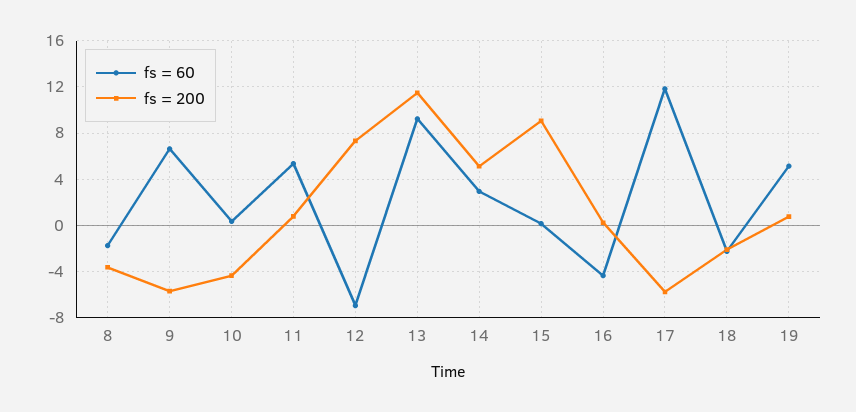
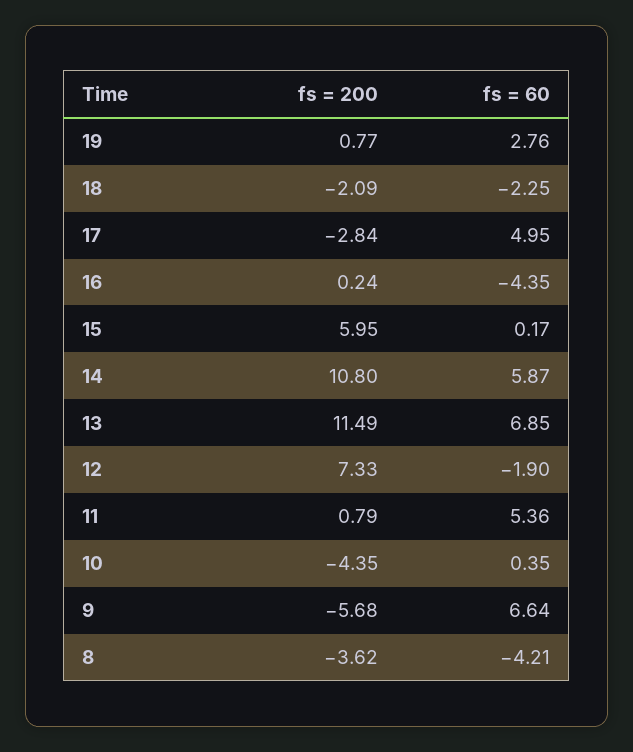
fs = 60, 8: -2 -> -4.21
fs = 60, 12: -7 -> -1.9
fs = 60, 13: 9 -> 6.85
fs = 60, 14: 3 -> 5.87
fs = 200, 14: 5 -> 10.8
fs = 200, 15: 9 -> 5.95
fs = 60, 17: 12 -> 4.95
fs = 200, 17: -6 -> -2.84
fs = 60, 19: 5 -> 2.76

